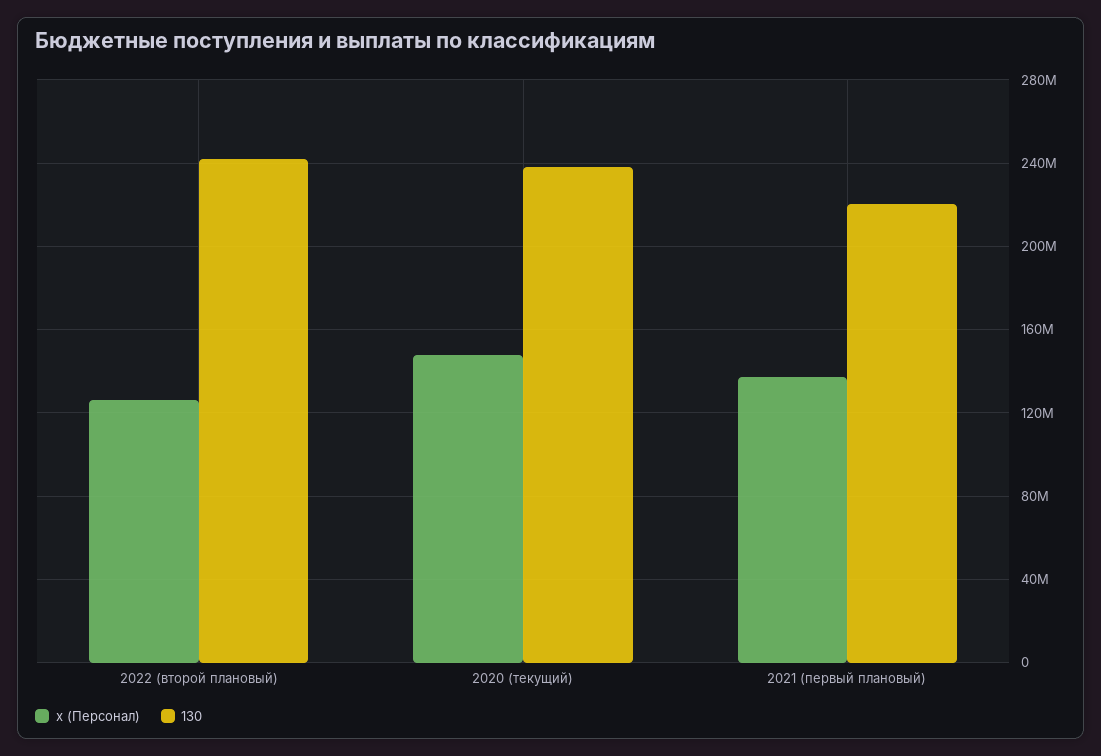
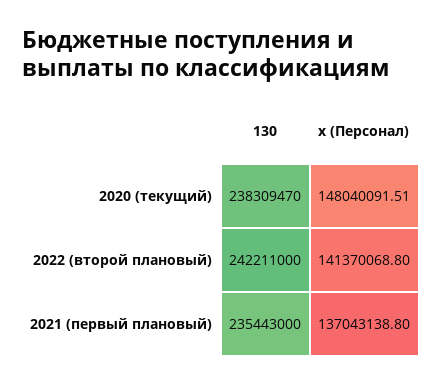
х (Персонал), 2022 (второй плановый): 125000000 -> 141370068.8
130, 2021 (первый плановый): 220000000 -> 235443000

